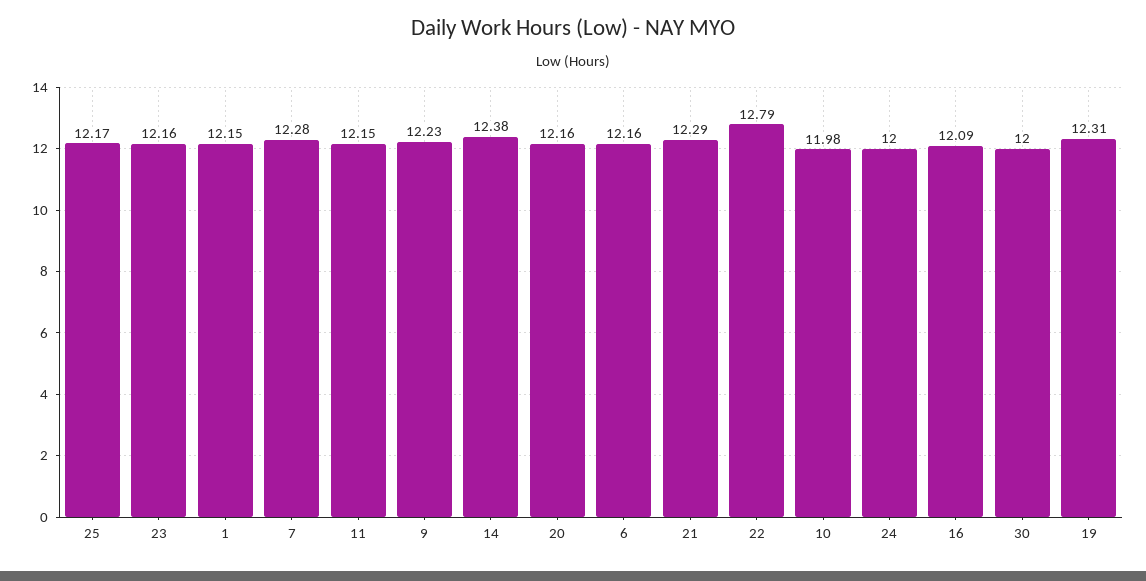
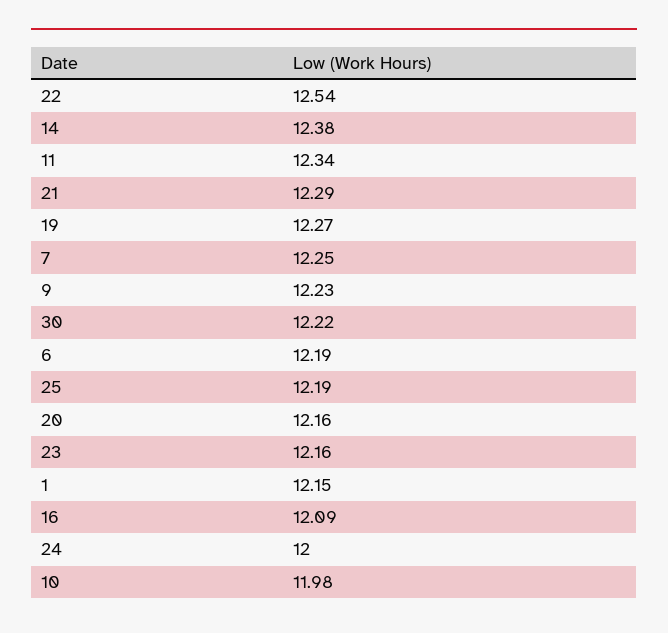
25: 12.17 -> 12.19
7: 12.28 -> 12.25
11: 12.15 -> 12.34
6: 12.16 -> 12.19
22: 12.79 -> 12.54
30: 12 -> 12.22
19: 12.31 -> 12.27

